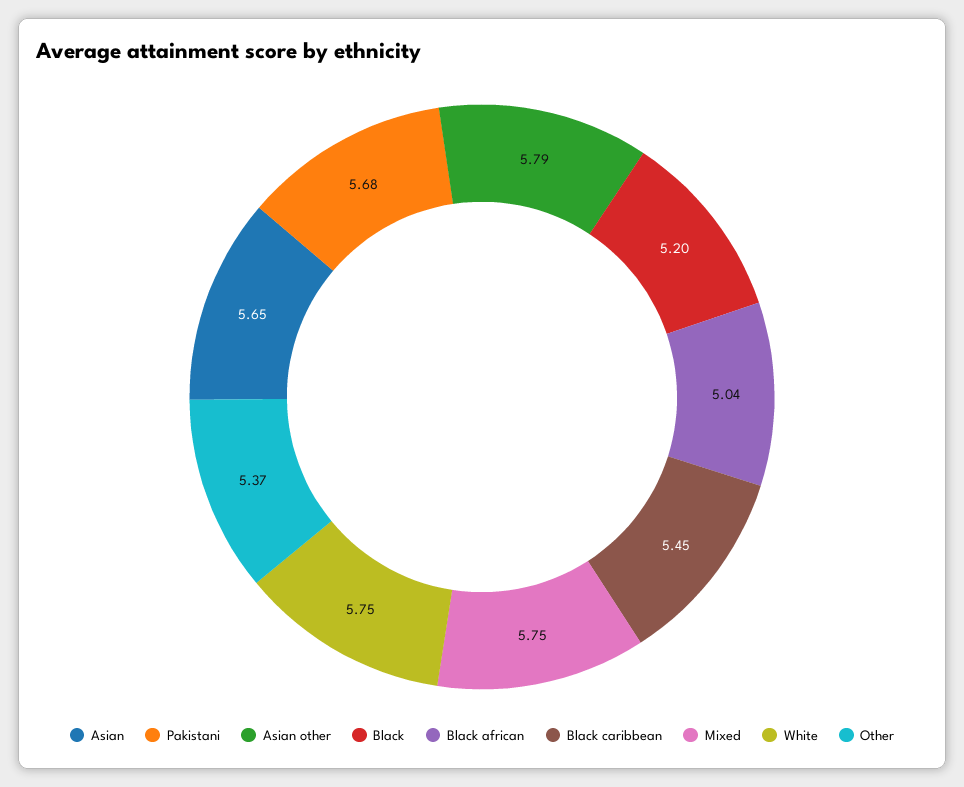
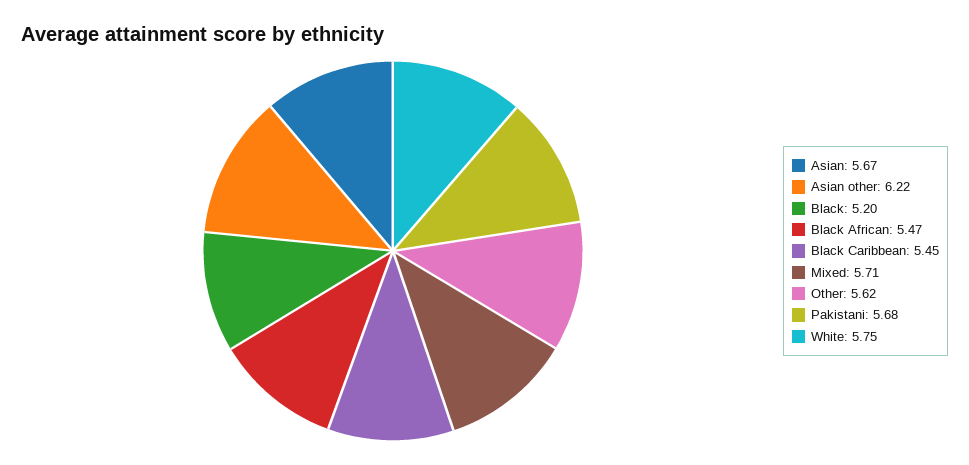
Asian: 5.65 -> 5.67
Asian other: 5.79 -> 6.22
Black african: 5.04 -> 5.47
Mixed: 5.75 -> 5.71
Other: 5.37 -> 5.62

